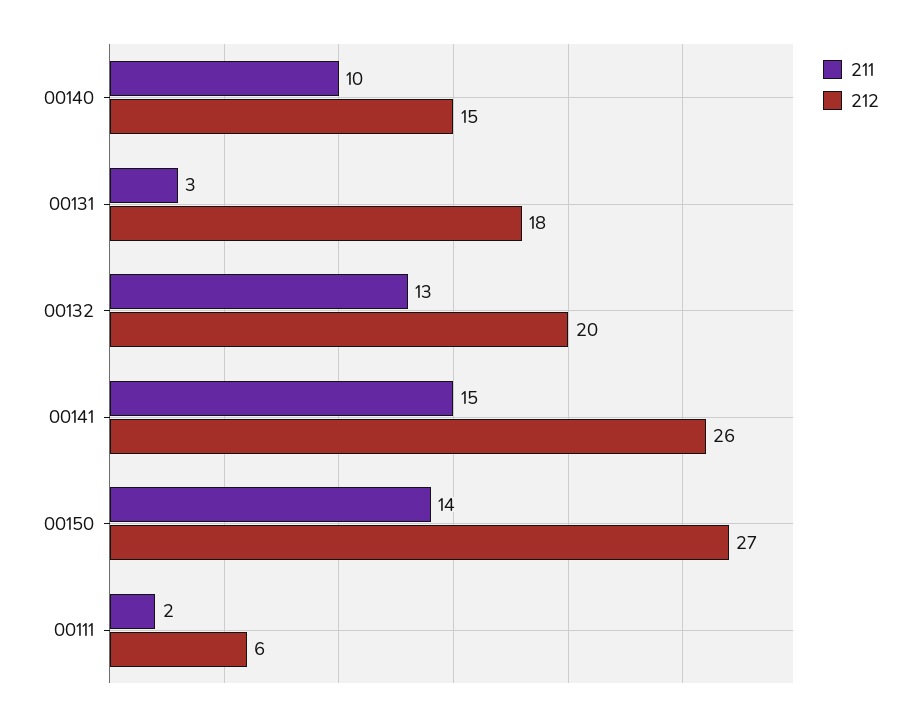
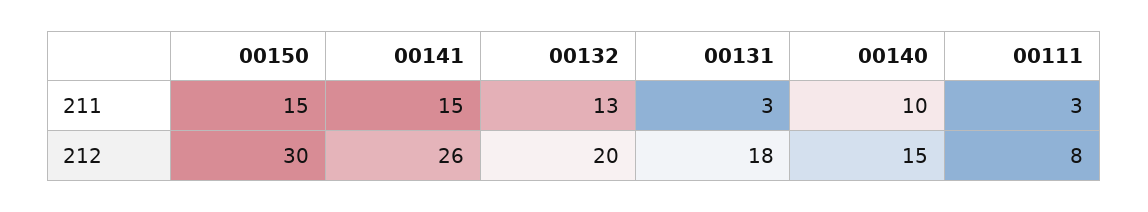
211, 00150: 14 -> 15
212, 00150: 27 -> 30
211, 00111: 2 -> 3
212, 00111: 6 -> 8

